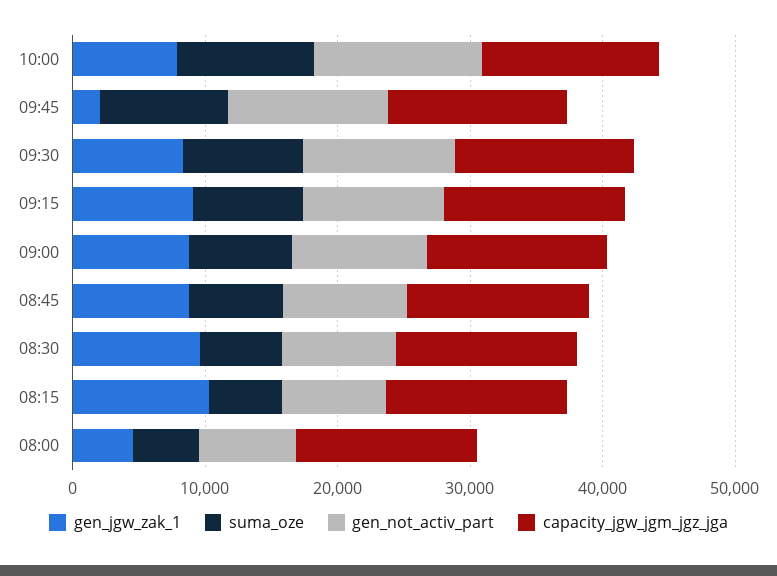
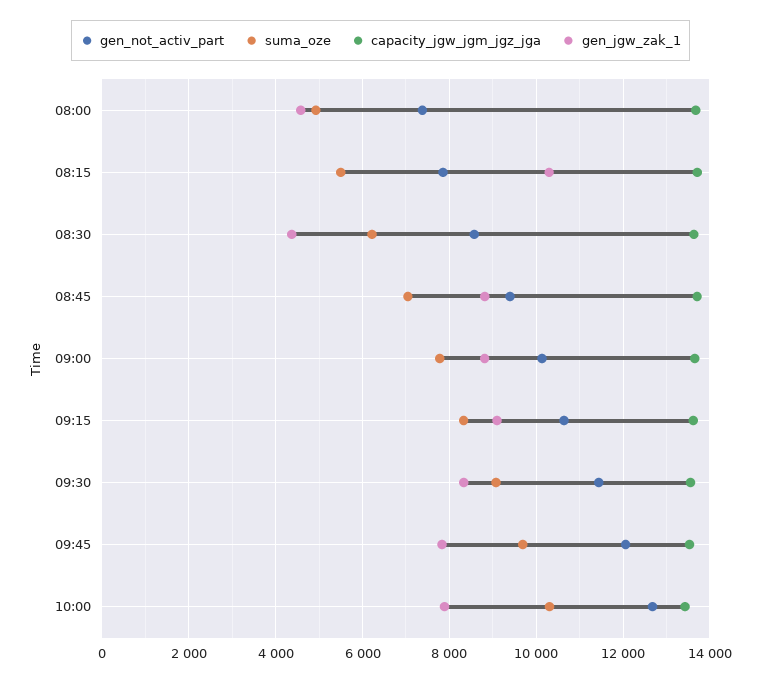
gen_jgw_zak_1, 09:45: 2000 -> 7800
gen_jgw_zak_1, 08:30: 10000 -> 4400

